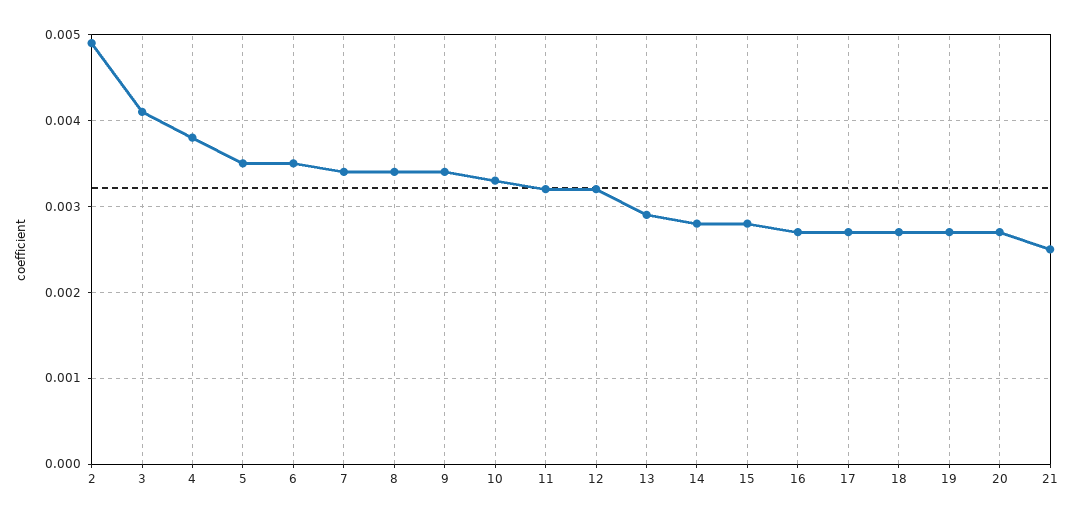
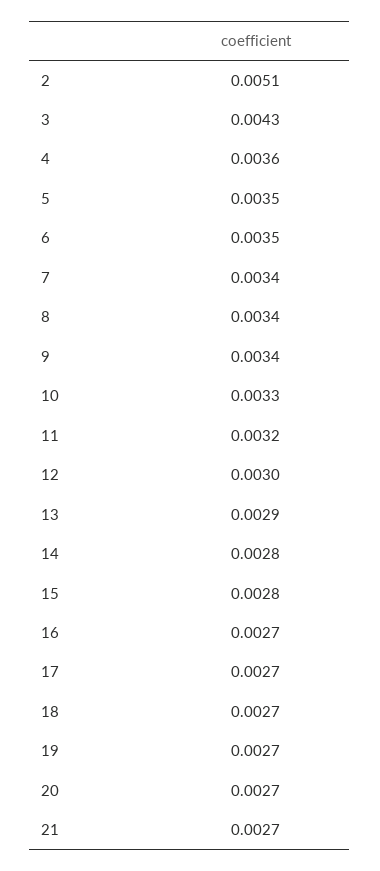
2: 0.0049 -> 0.0051
3: 0.0041 -> 0.0043
4: 0.0038 -> 0.0036
12: 0.0032 -> 0.003
21: 0.0025 -> 0.0027

